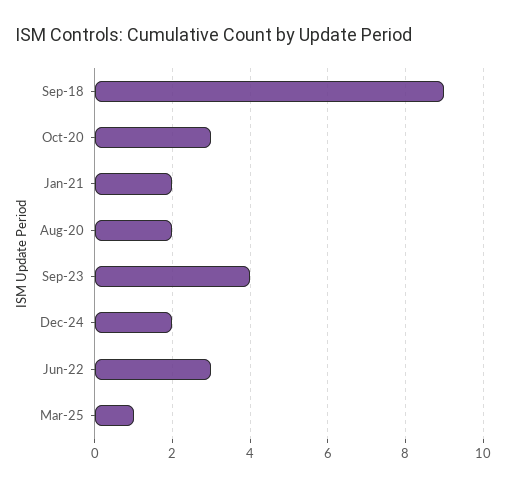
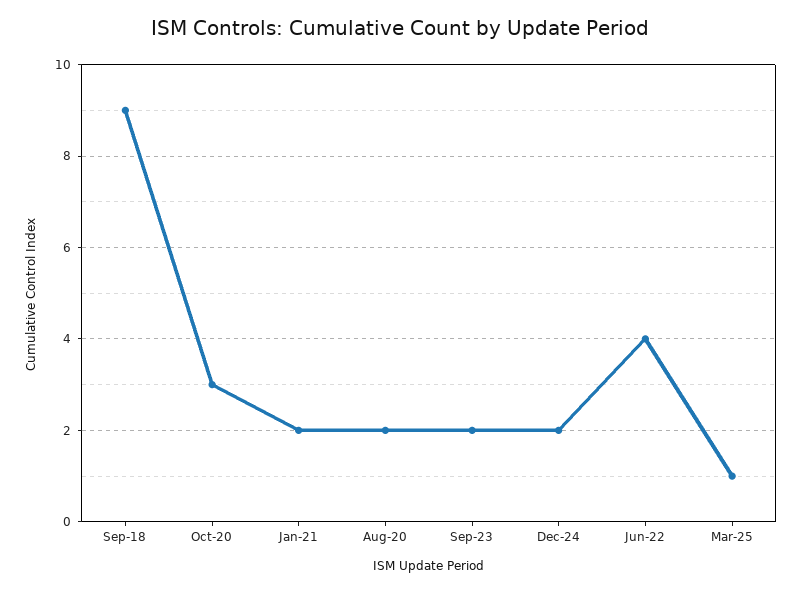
Sep-23: 4 -> 2
Jun-22: 3 -> 4

